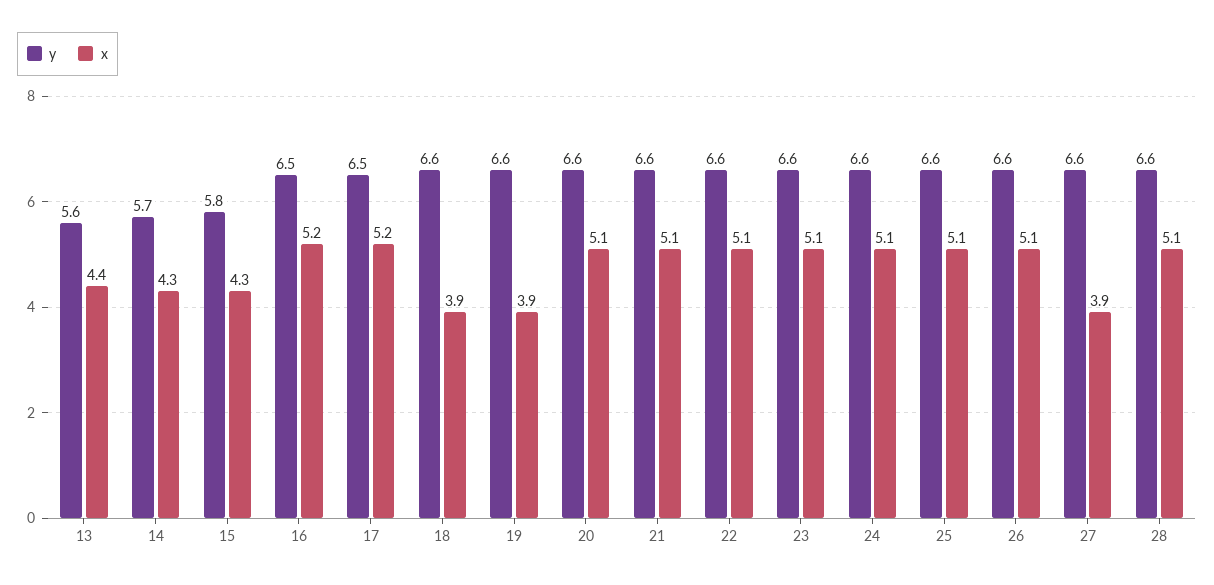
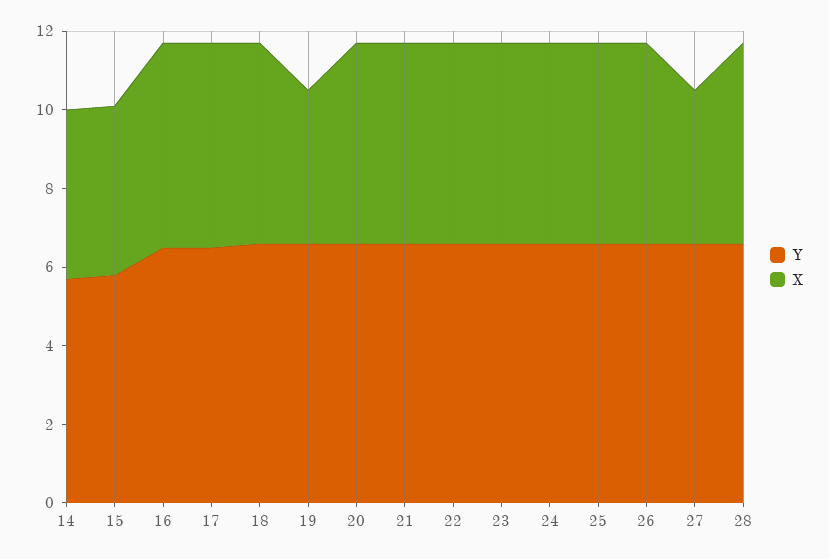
y, 13: 5.6 -> none
x, 13: 4.4 -> none
x, 18: 3.9 -> 5

